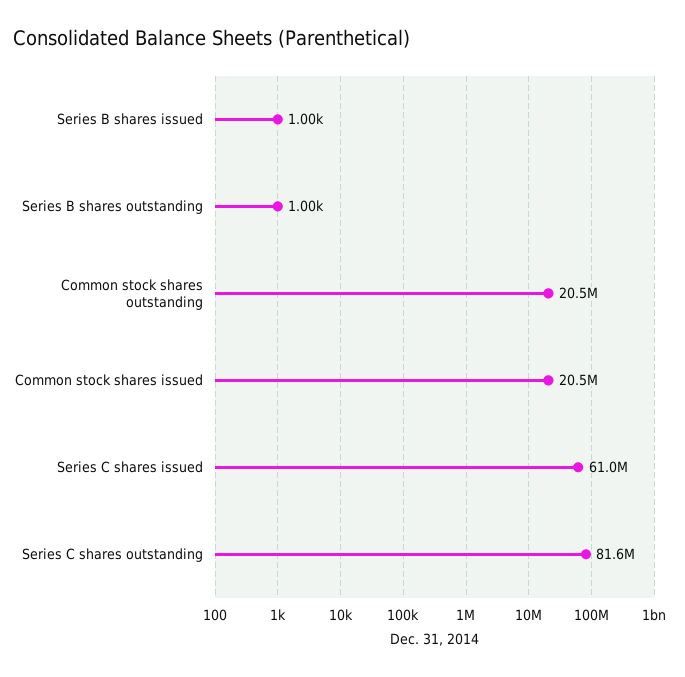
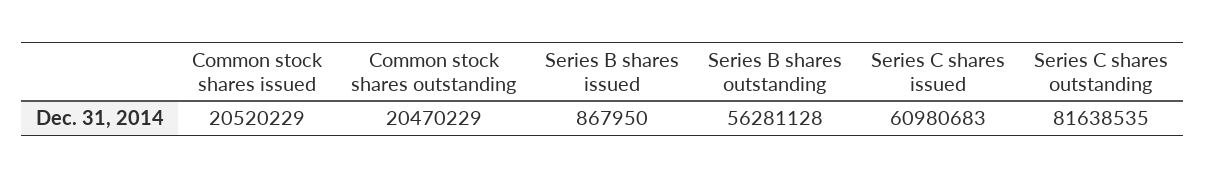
Series B shares issued: 1000 -> 867950
Series B shares outstanding: 1000 -> 56281128

